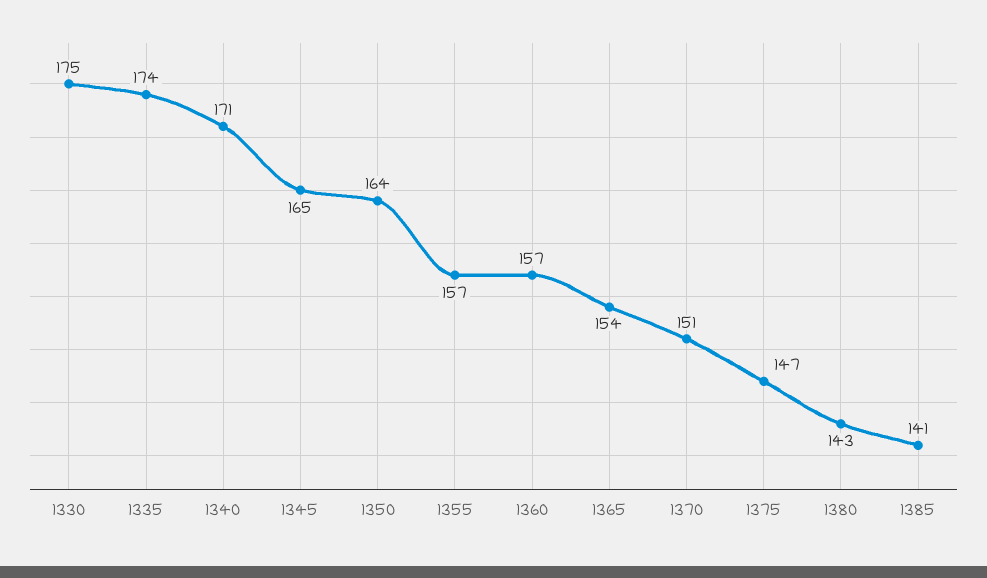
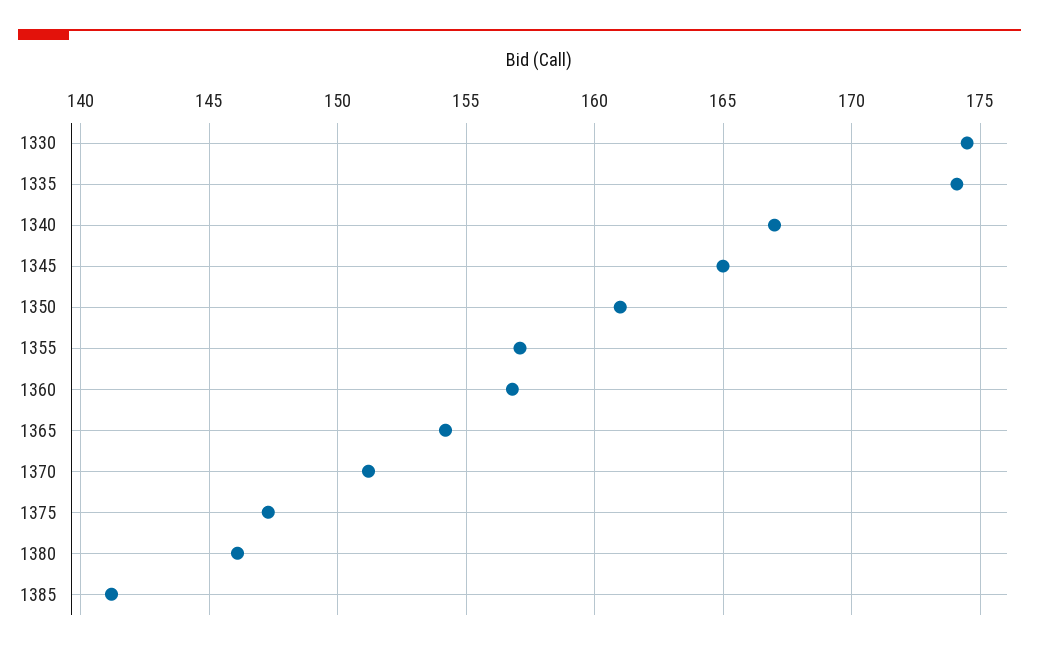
1340: 171 -> 167
1350: 164 -> 161
1380: 143 -> 146

